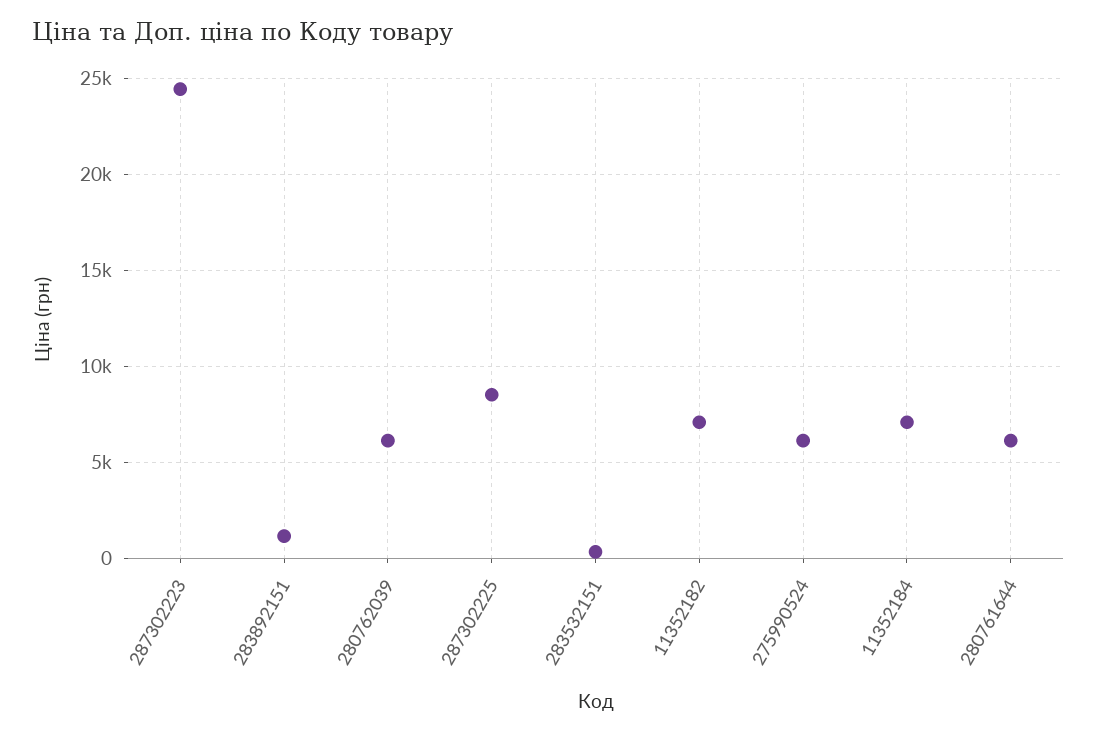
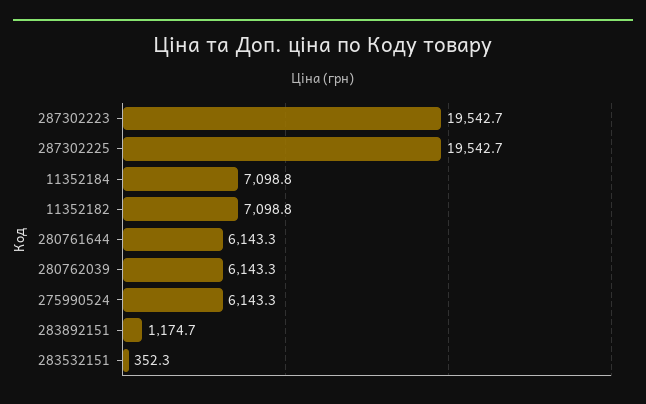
287302223: 24500 -> 19542.7
287302225: 8500 -> 19542.7

